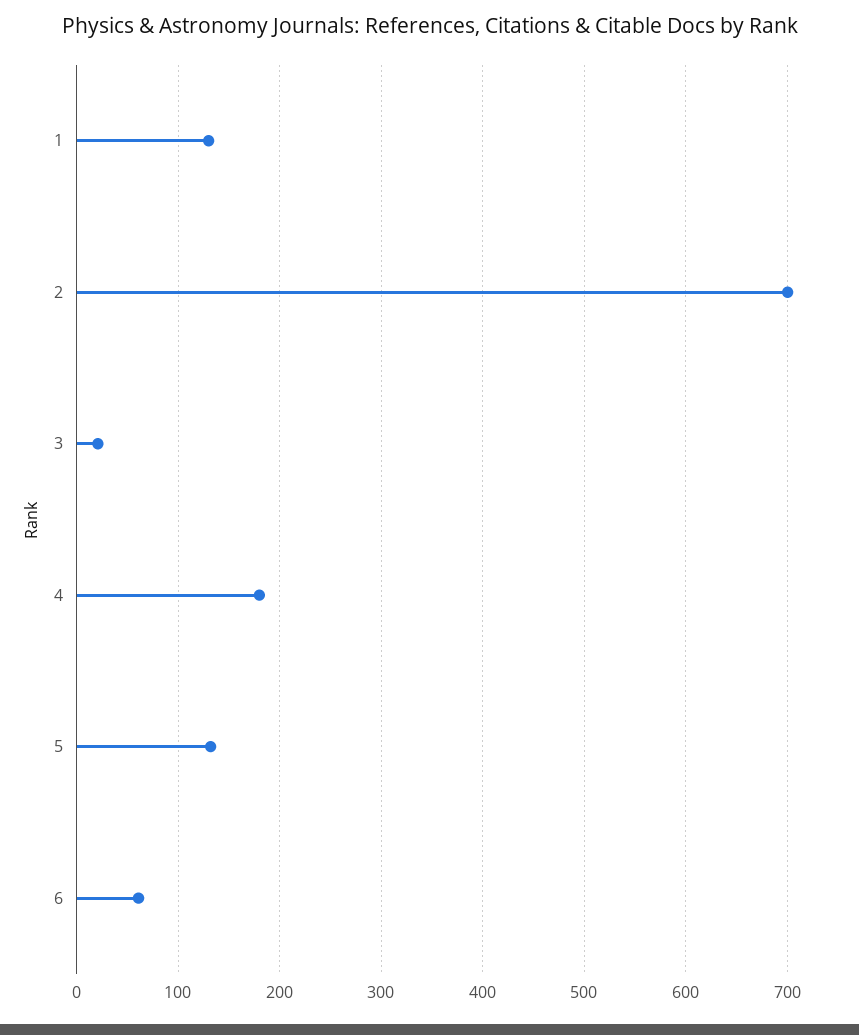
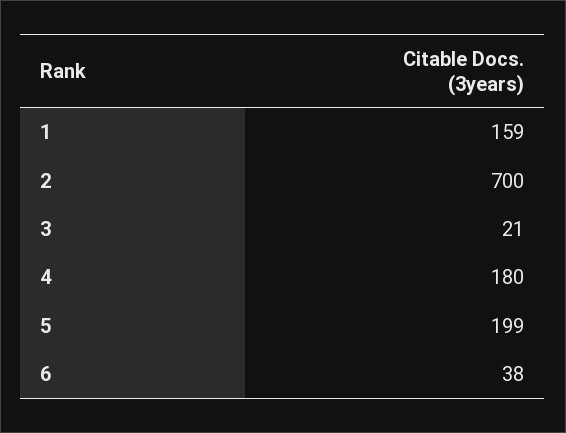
1: 130 -> 159
5: 130 -> 199
6: 60 -> 38

